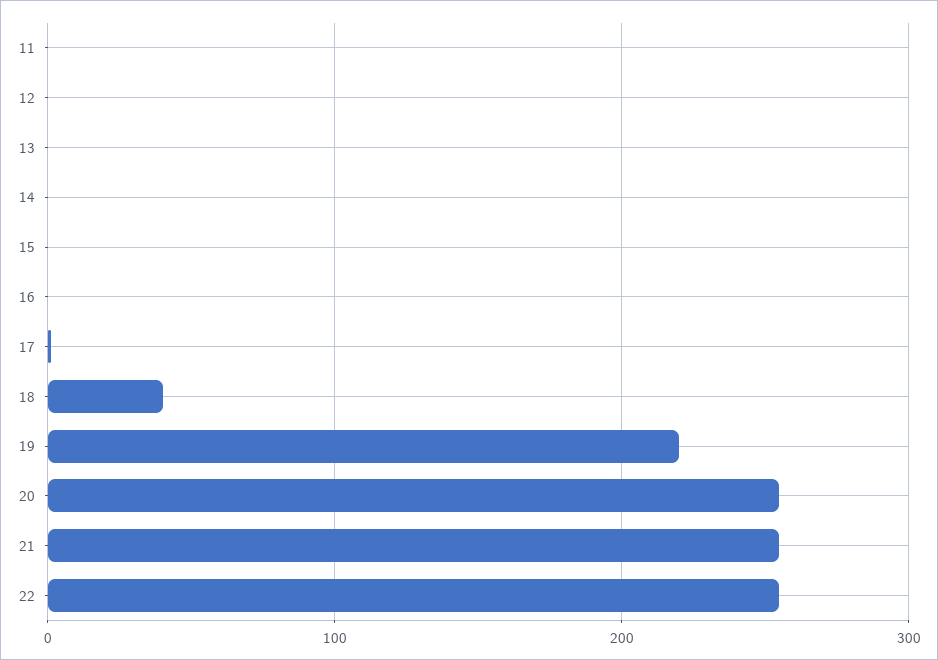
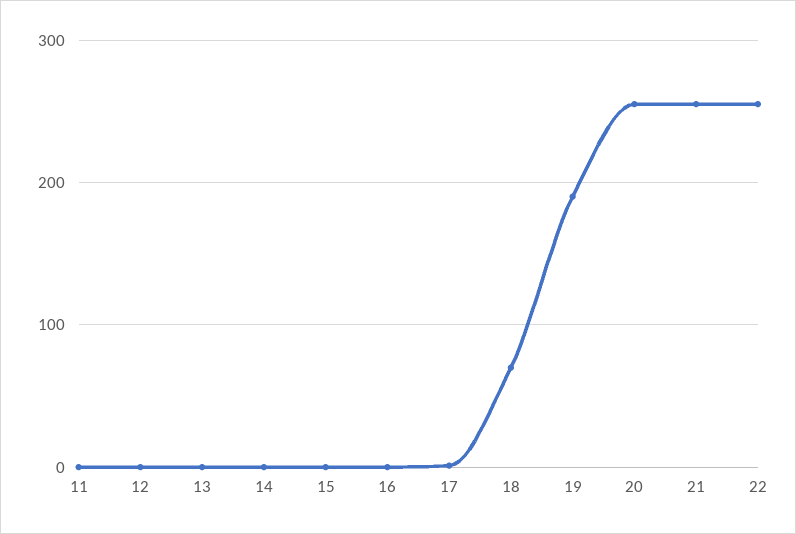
18: 40 -> 70
19: 220 -> 190

